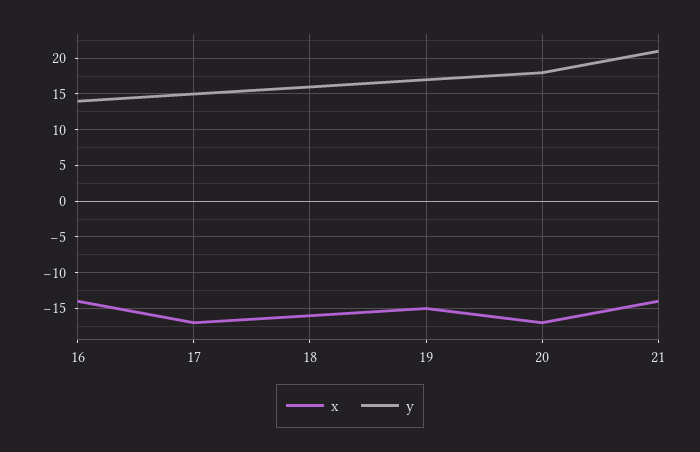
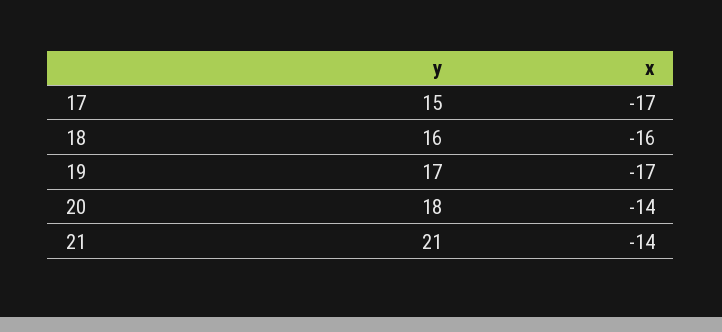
x, 16: -14 -> none
y, 16: 14 -> none
x, 19: -15 -> -17
x, 20: -17 -> -14

